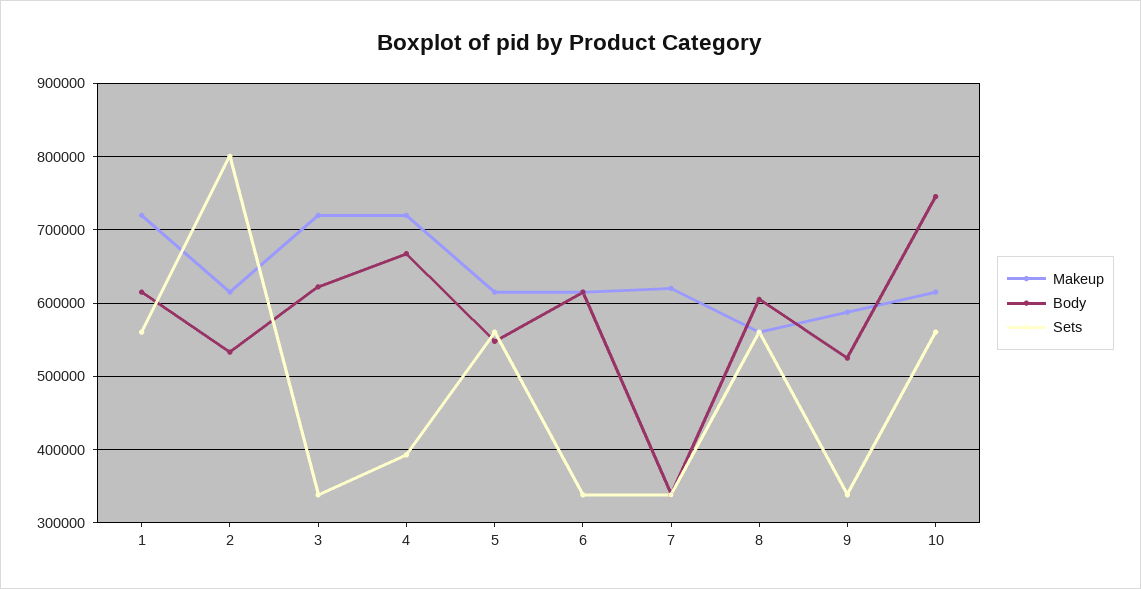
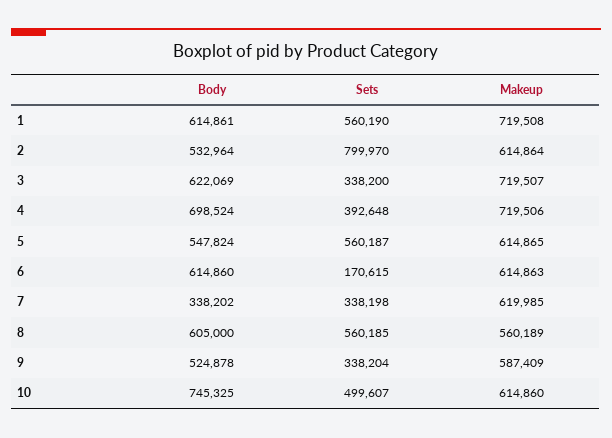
Body, 4: 670000 -> 698524
Sets, 6: 340000 -> 170615
Sets, 10: 560000 -> 499607

